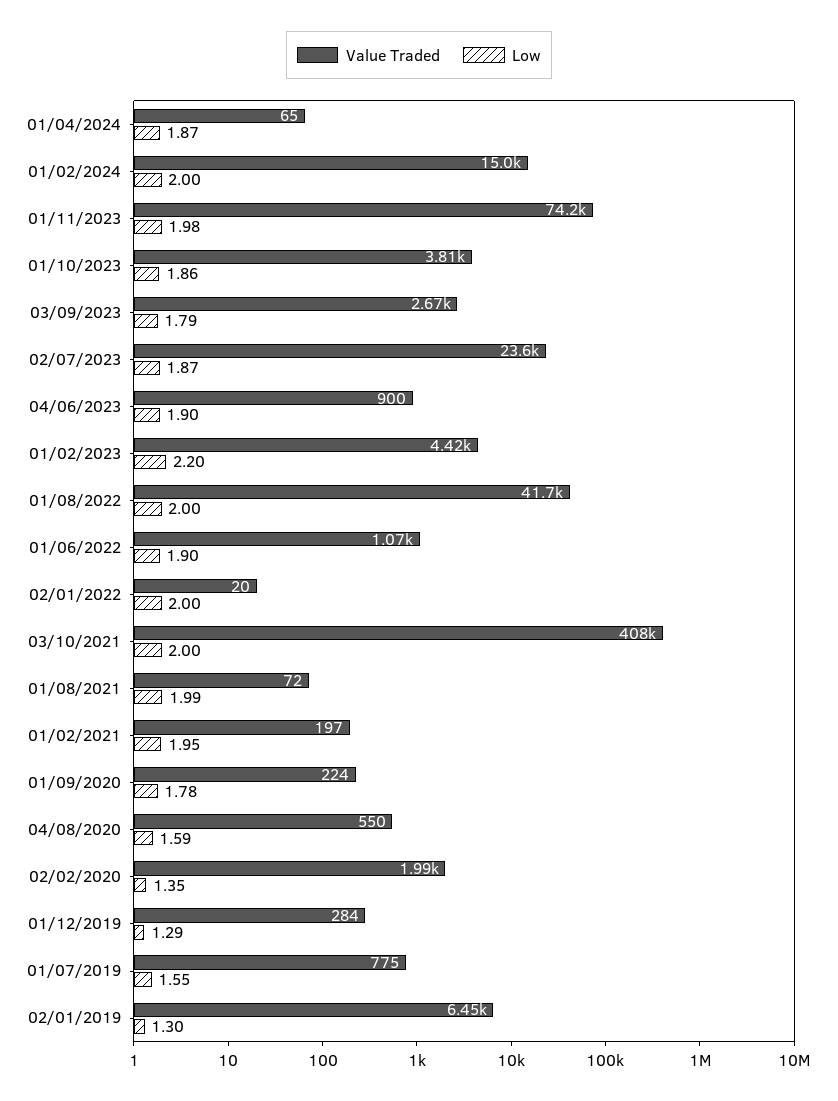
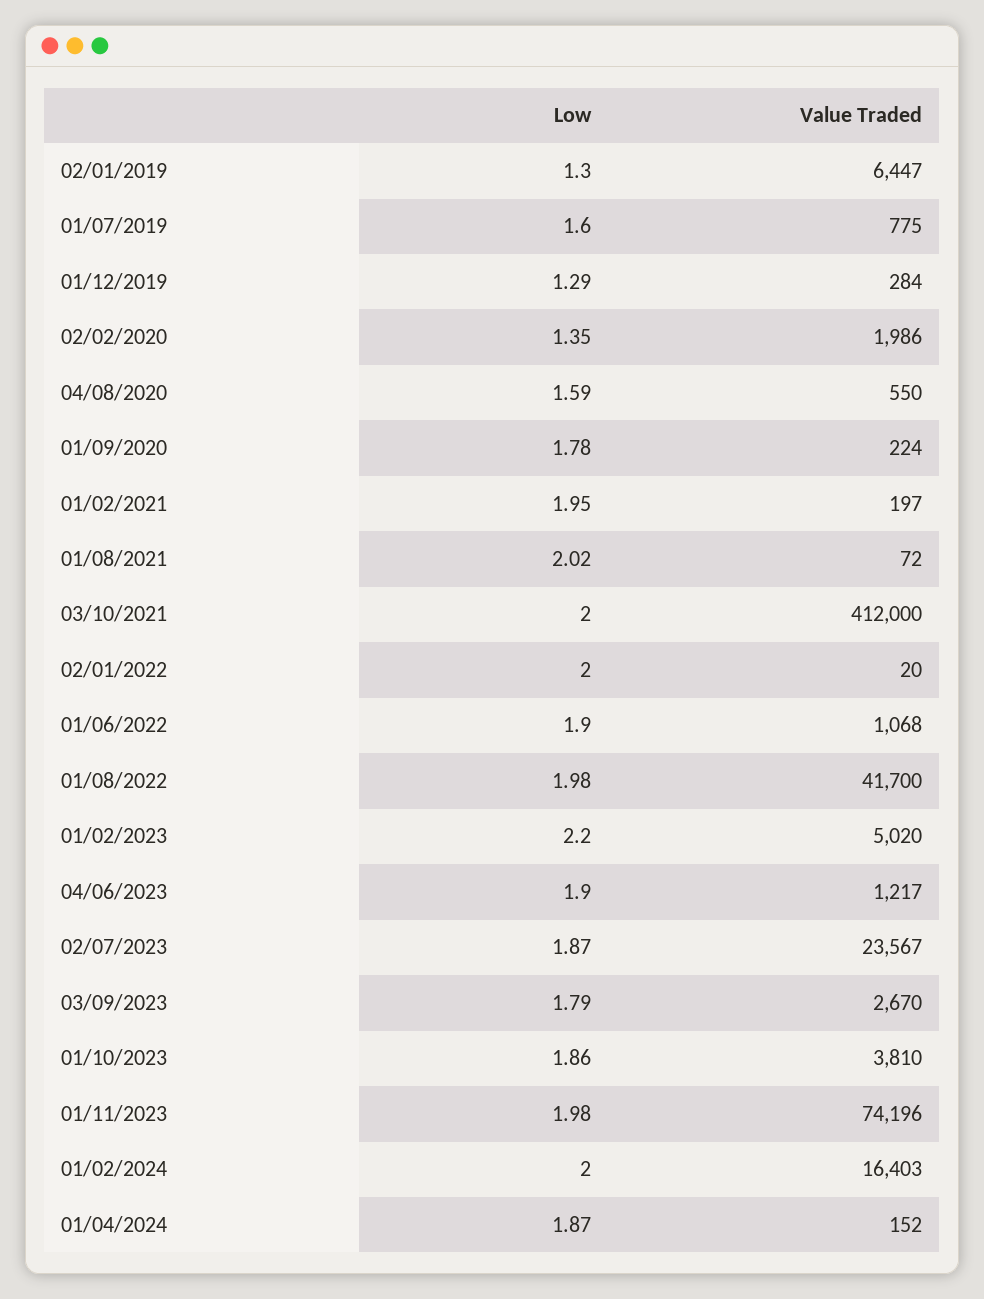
Value Traded, 01/04/2024: 65 -> 152
Value Traded, 01/02/2024: 15000 -> 16403
Value Traded, 04/06/2023: 900 -> 1217
Value Traded, 01/02/2023: 4420 -> 5020
Low, 01/08/2022: 2 -> 1.98
Value Traded, 03/10/2021: 408000 -> 412000
Low, 01/08/2021: 1.99 -> 2.02
Low, 01/07/2019: 1.55 -> 1.6

